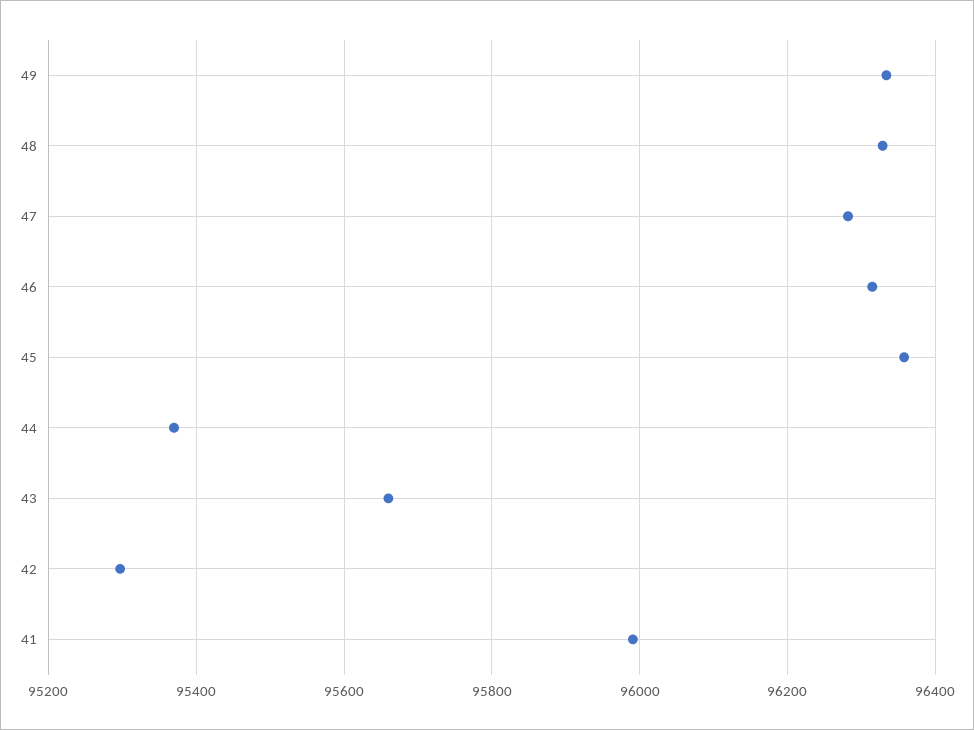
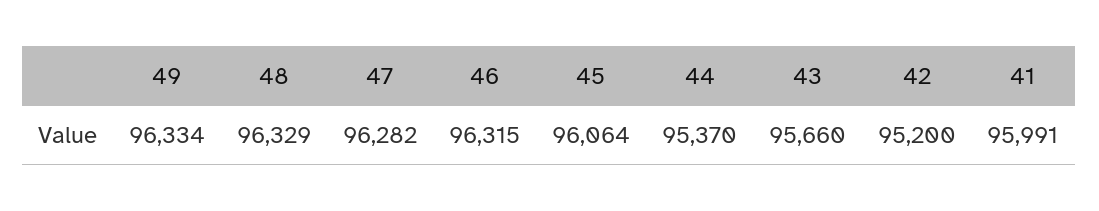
45: 96360 -> 96064
42: 95300 -> 95200

